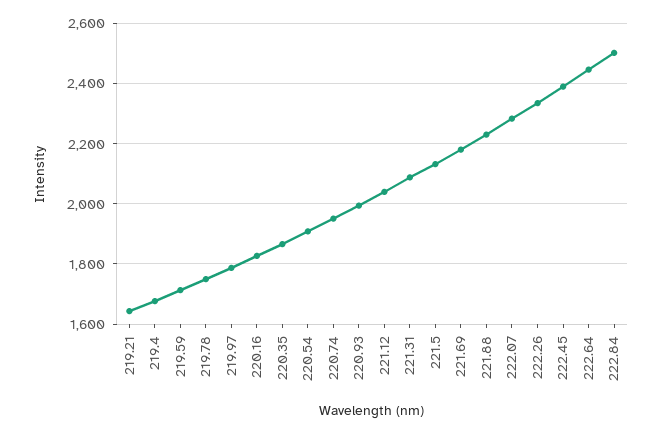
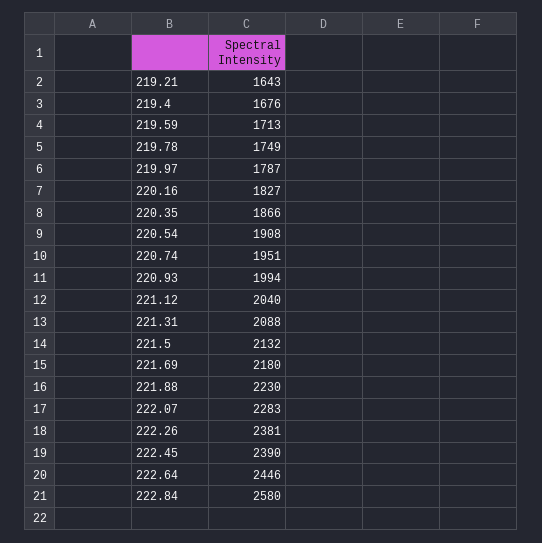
222.26: 2340 -> 2381
222.84: 2500 -> 2580

